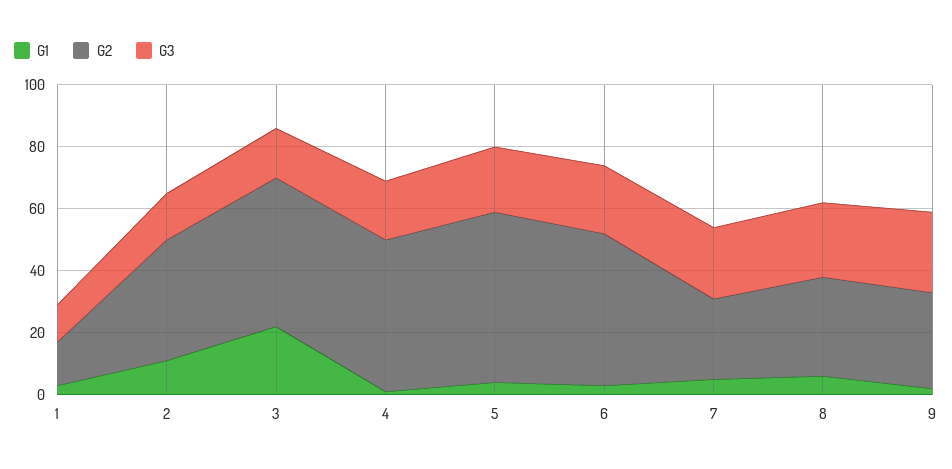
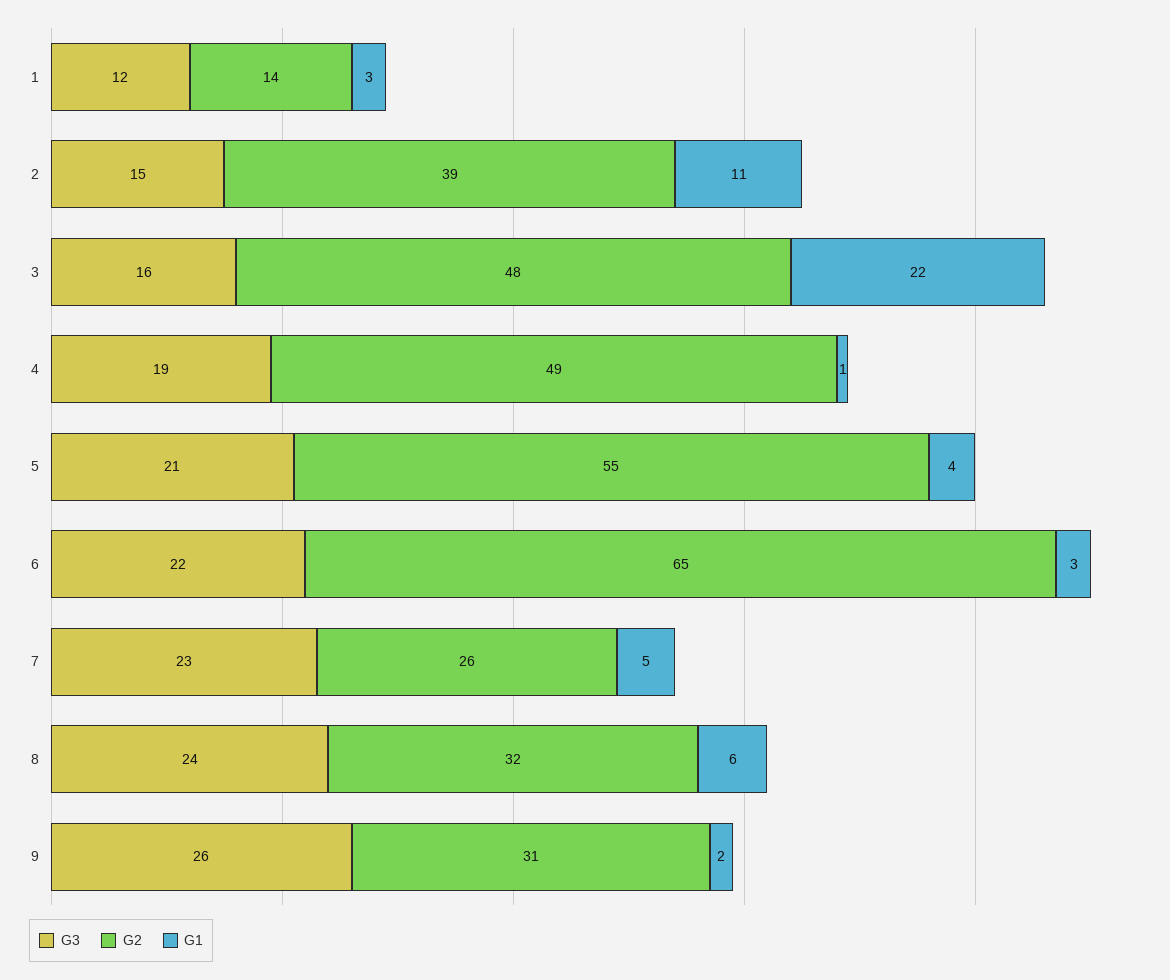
G2, 6: 50 -> 65

